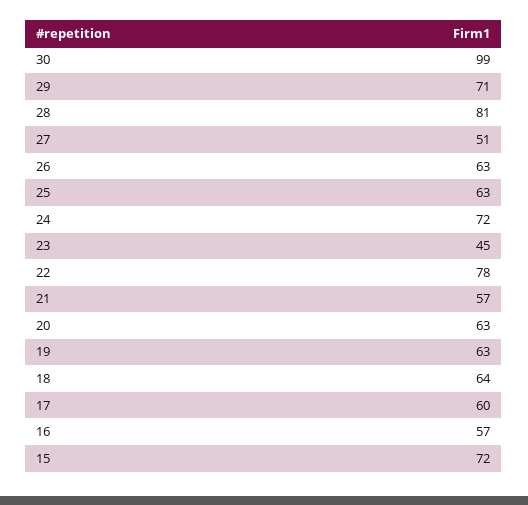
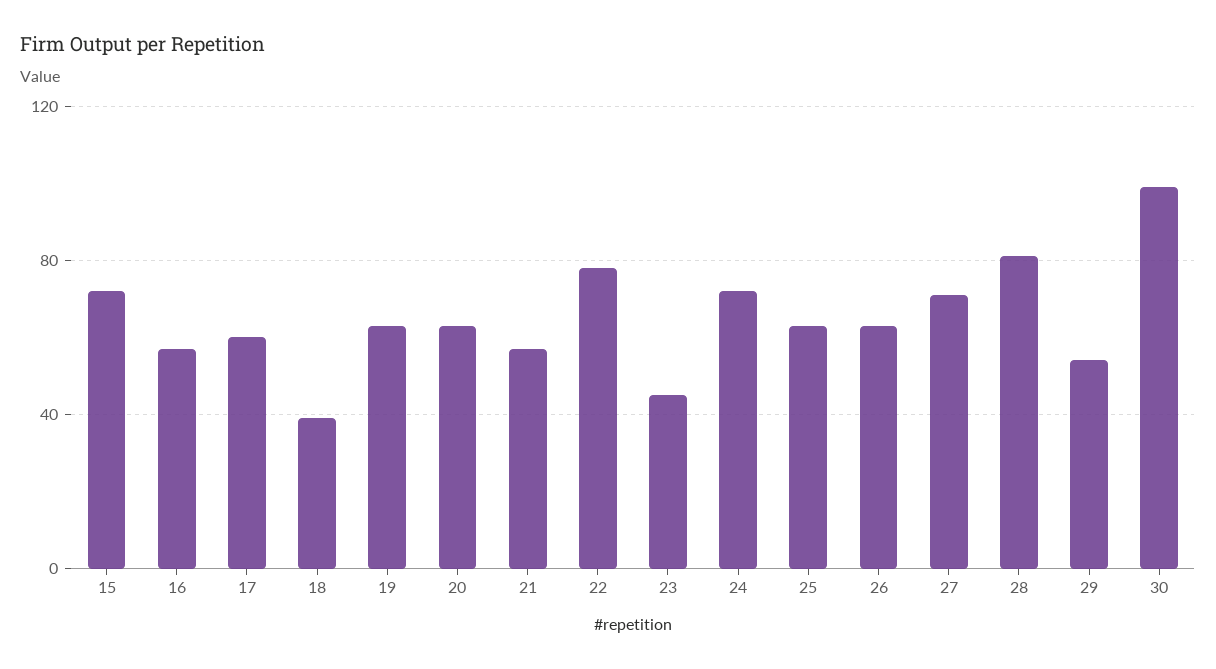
29: 71 -> 55
27: 51 -> 70
18: 64 -> 40

